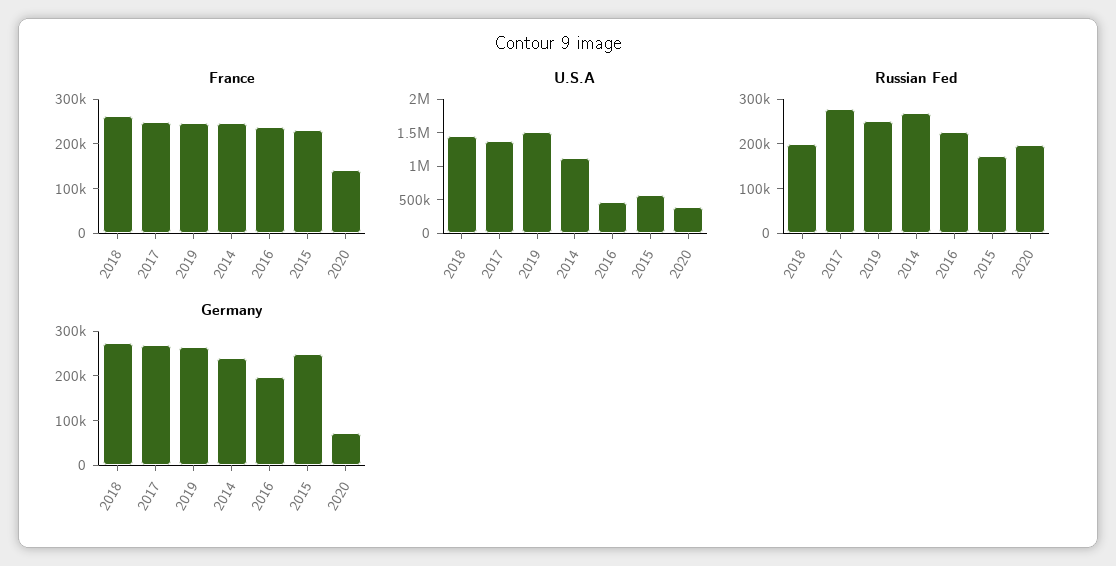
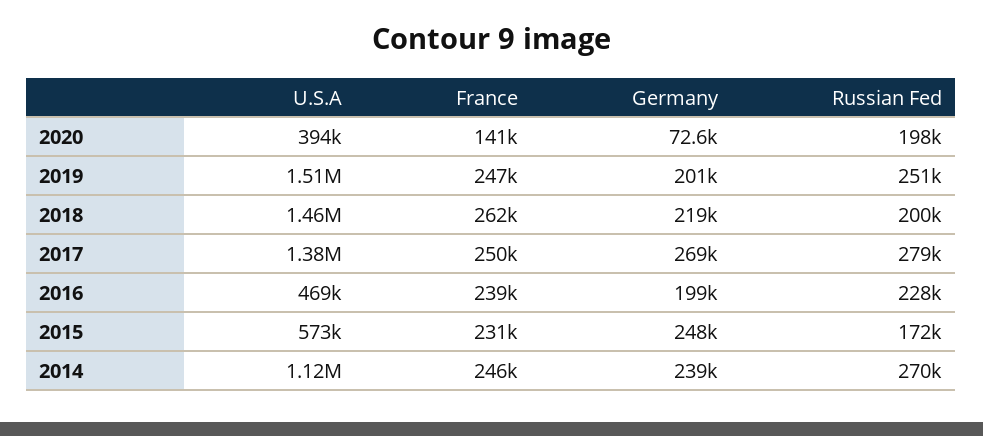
Germany, 2018: 280000 -> 219000
Germany, 2019: 260000 -> 201000

